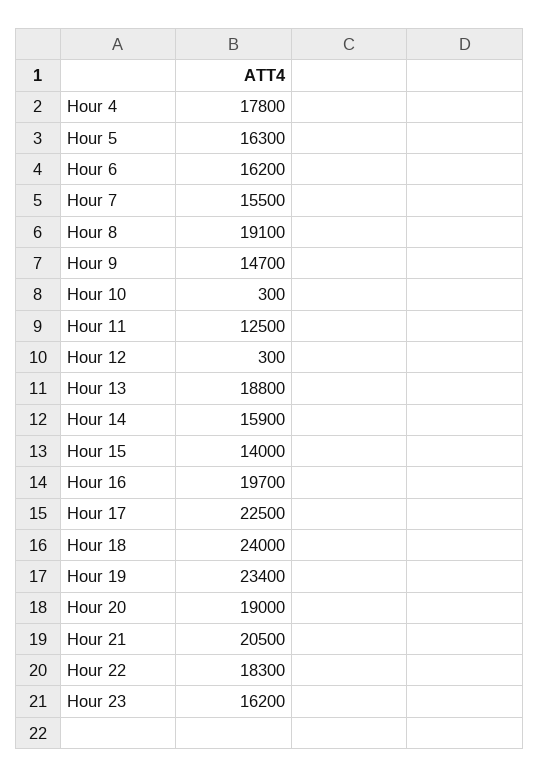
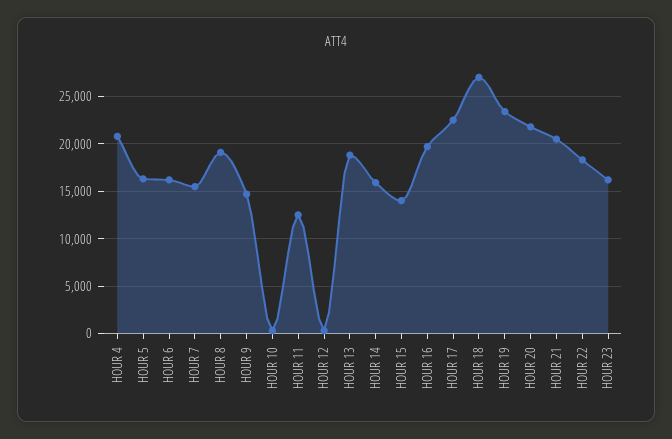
Hour 4: 17800 -> 21000
Hour 18: 24000 -> 27000
Hour 20: 19000 -> 22000

